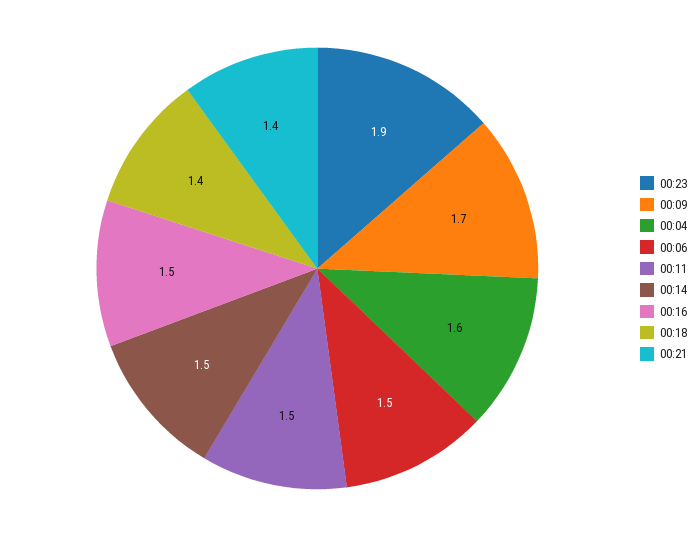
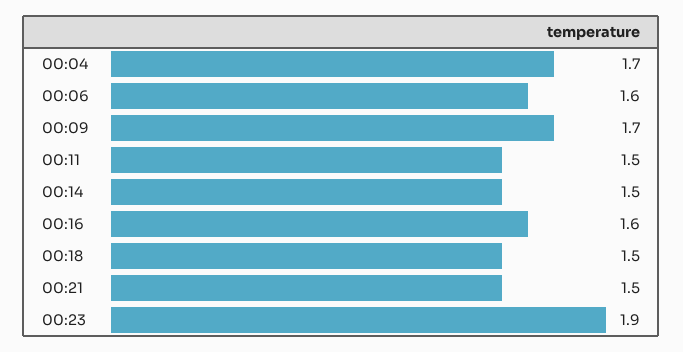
00:04: 1.6 -> 1.7
00:06: 1.5 -> 1.6
00:16: 1.5 -> 1.6
00:18: 1.4 -> 1.5
00:21: 1.4 -> 1.5

